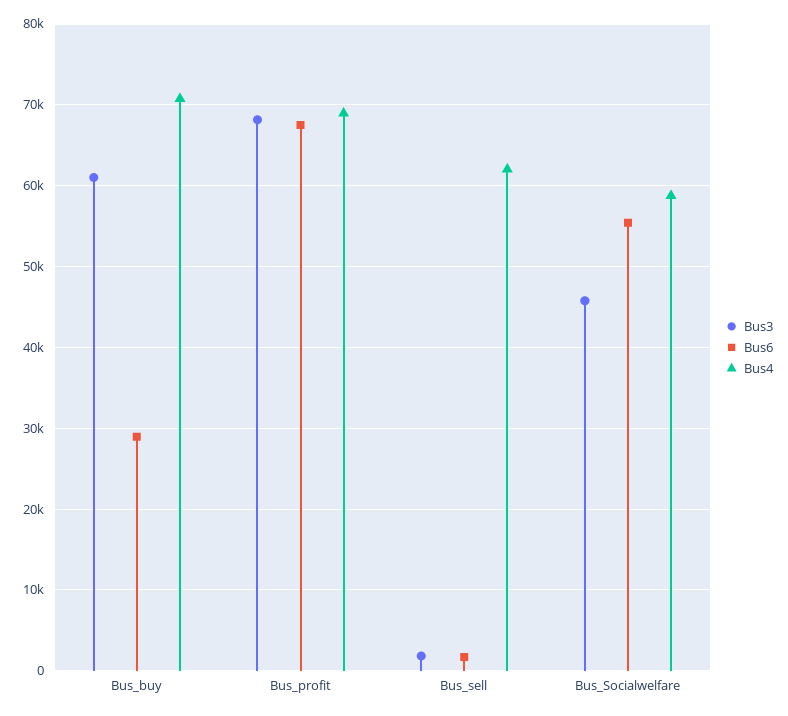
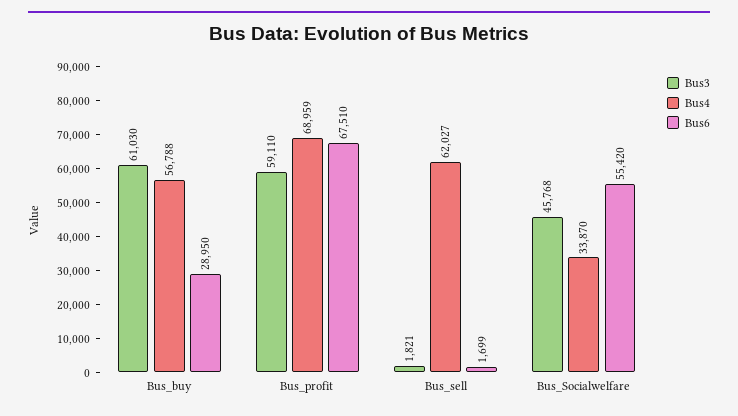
Bus4, Bus_buy: 71000 -> 56788
Bus3, Bus_profit: 68000 -> 59110
Bus4, Bus_Socialwelfare: 59000 -> 33870

